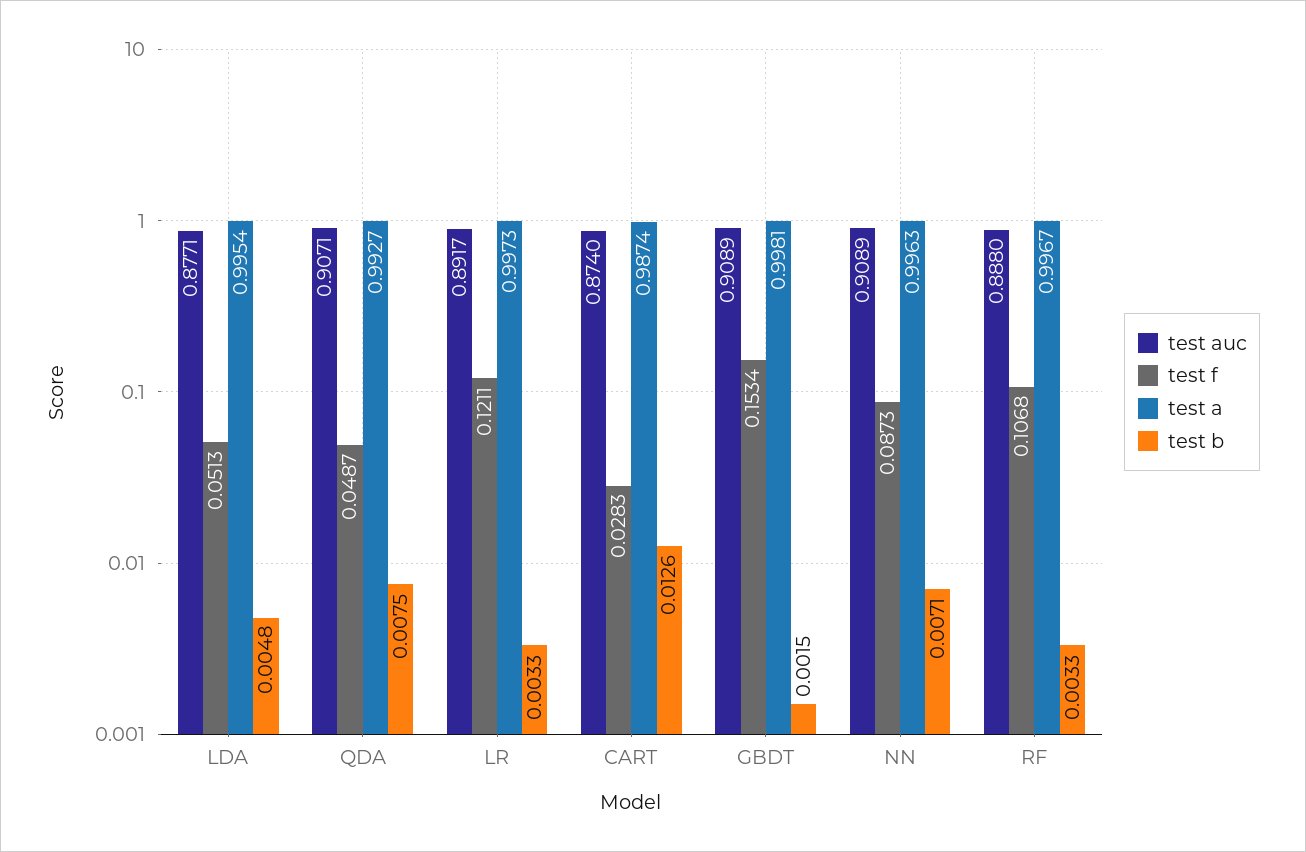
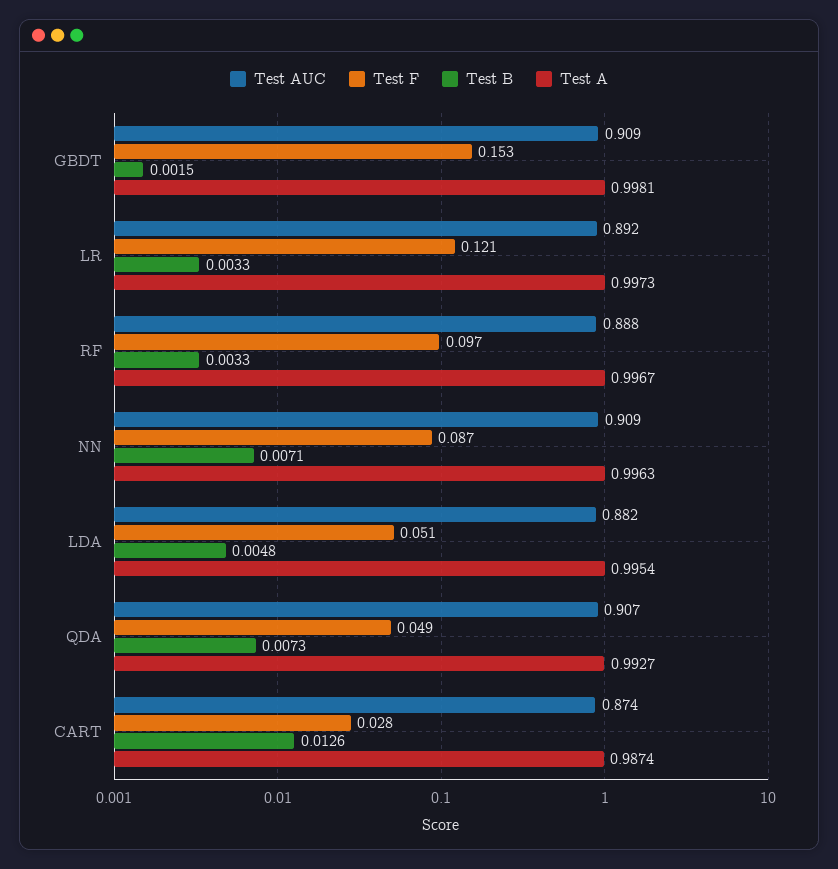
test auc, LDA: 0.8771 -> 0.882
test b, QDA: 0.0075 -> 0.0073
test f, RF: 0.1068 -> 0.097

